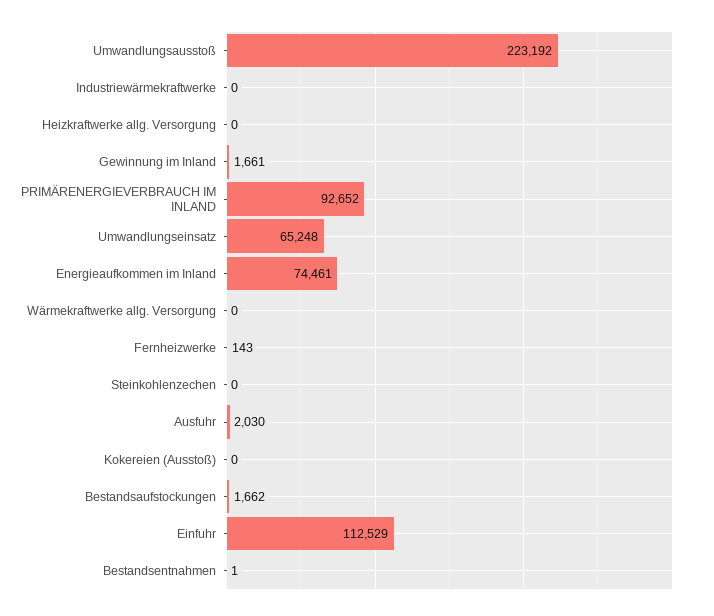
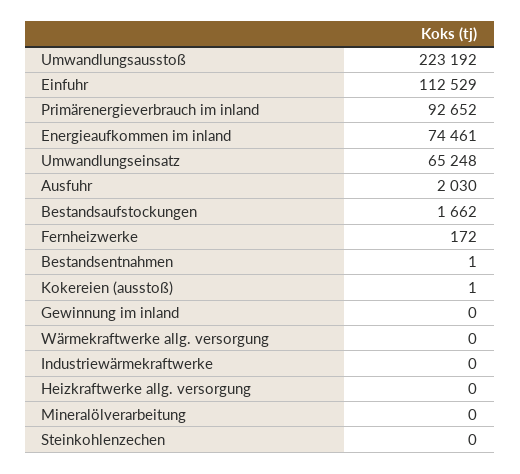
Gewinnung im Inland: 1661 -> 0
Fernheizwerke: 143 -> 172
Kokereien (Ausstoß): 0 -> 1
Mineralölverarbeitung: none -> 0

